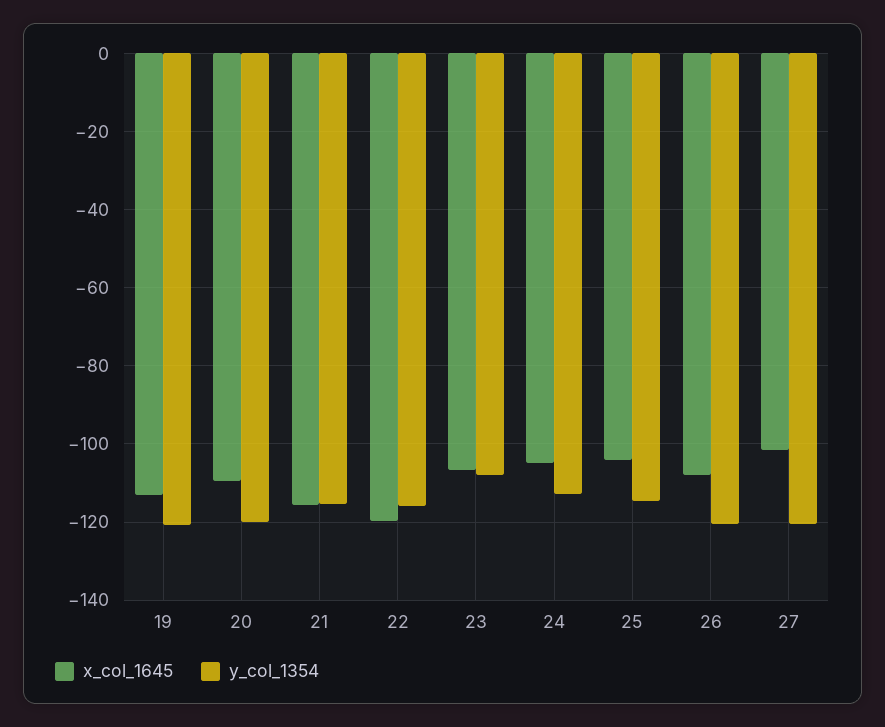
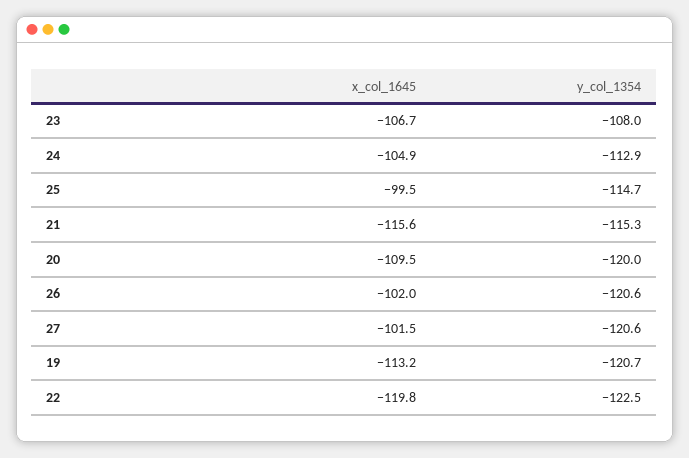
y_col_1354, 22: -116 -> -122.5
x_col_1645, 25: -104 -> -99.5
x_col_1645, 26: -108 -> -102

